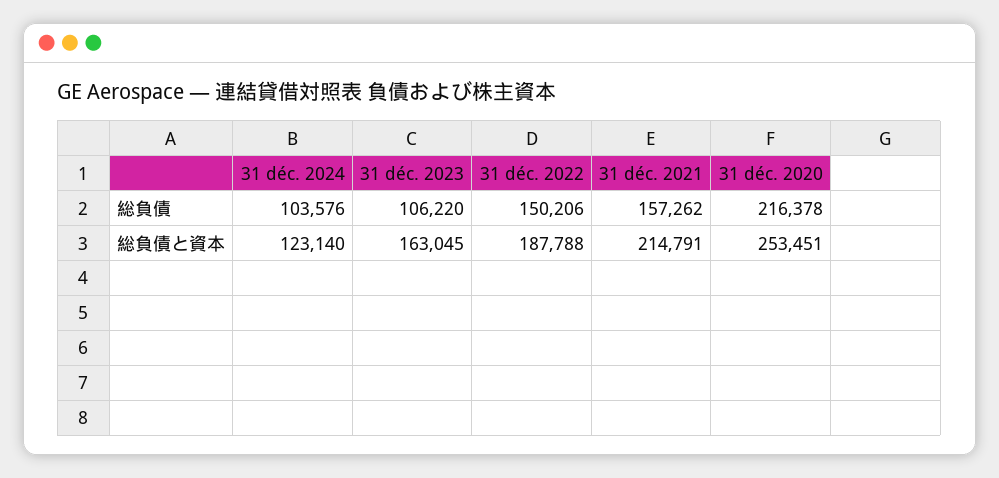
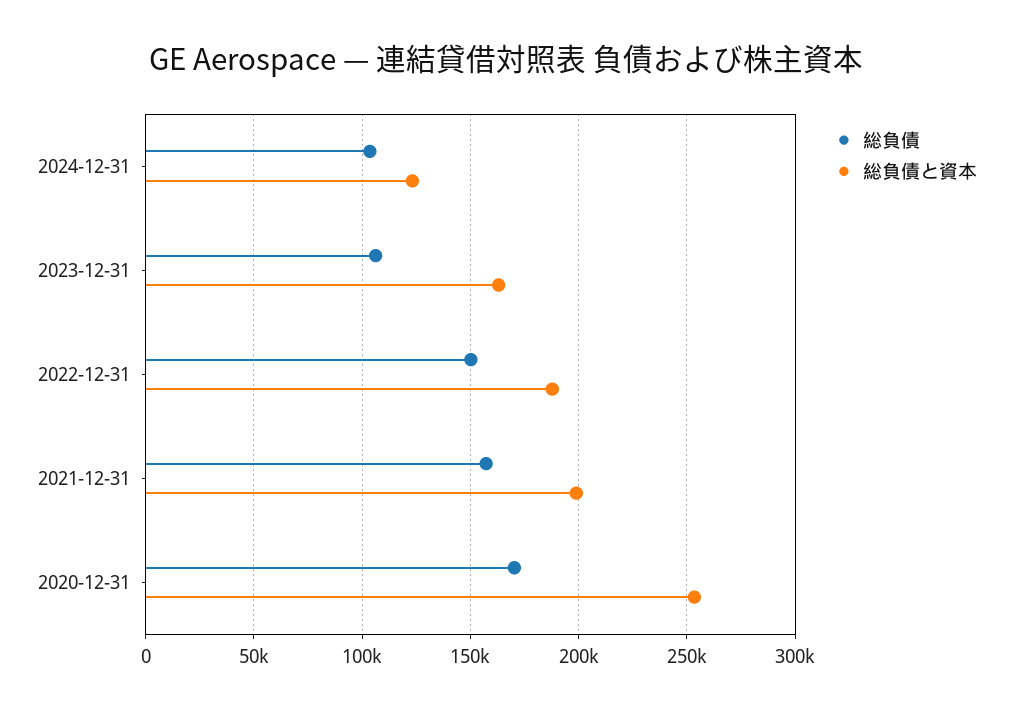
総負債, 31 déc. 2020: 216378 -> 170000
総負債と資本, 31 déc. 2021: 214791 -> 200000

